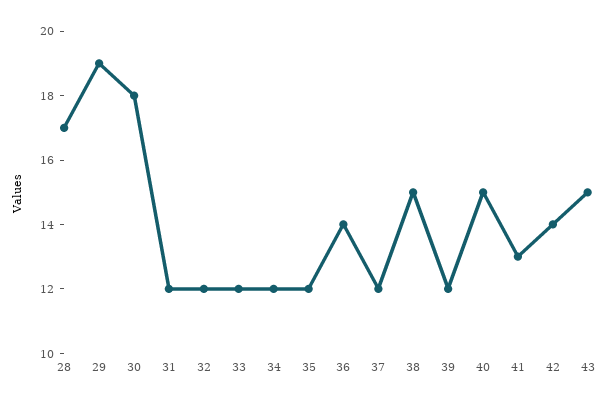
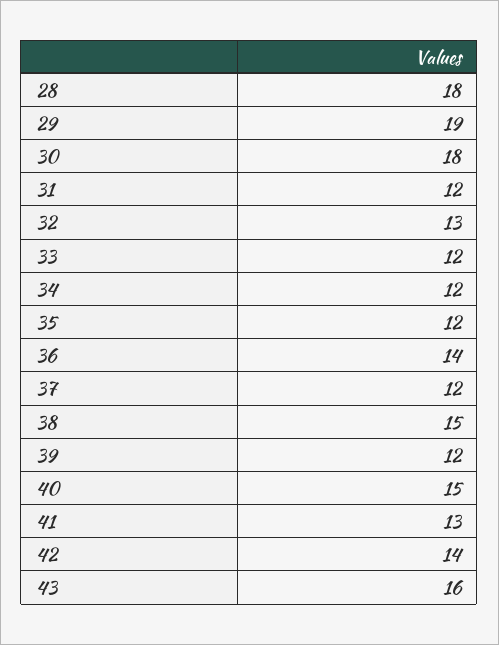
28: 17 -> 18
32: 12 -> 13
43: 15 -> 16

